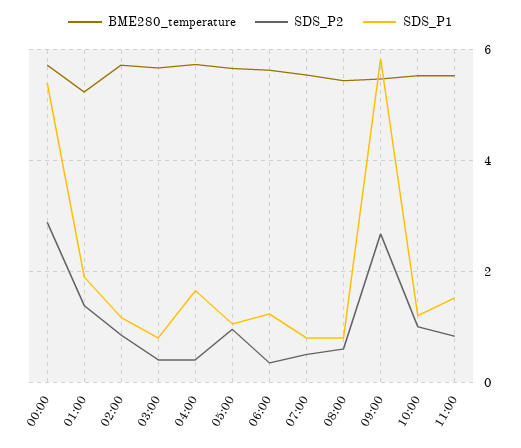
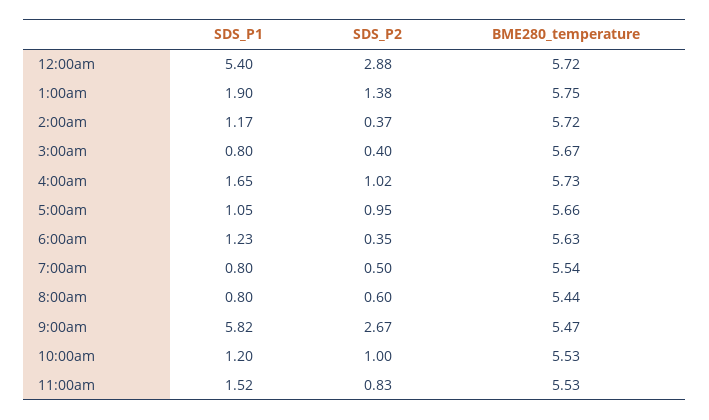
BME280_temperature, 01:00: 5.2 -> 5.75
SDS_P2, 02:00: 0.8 -> 0.37
SDS_P2, 04:00: 0.4 -> 1.02

